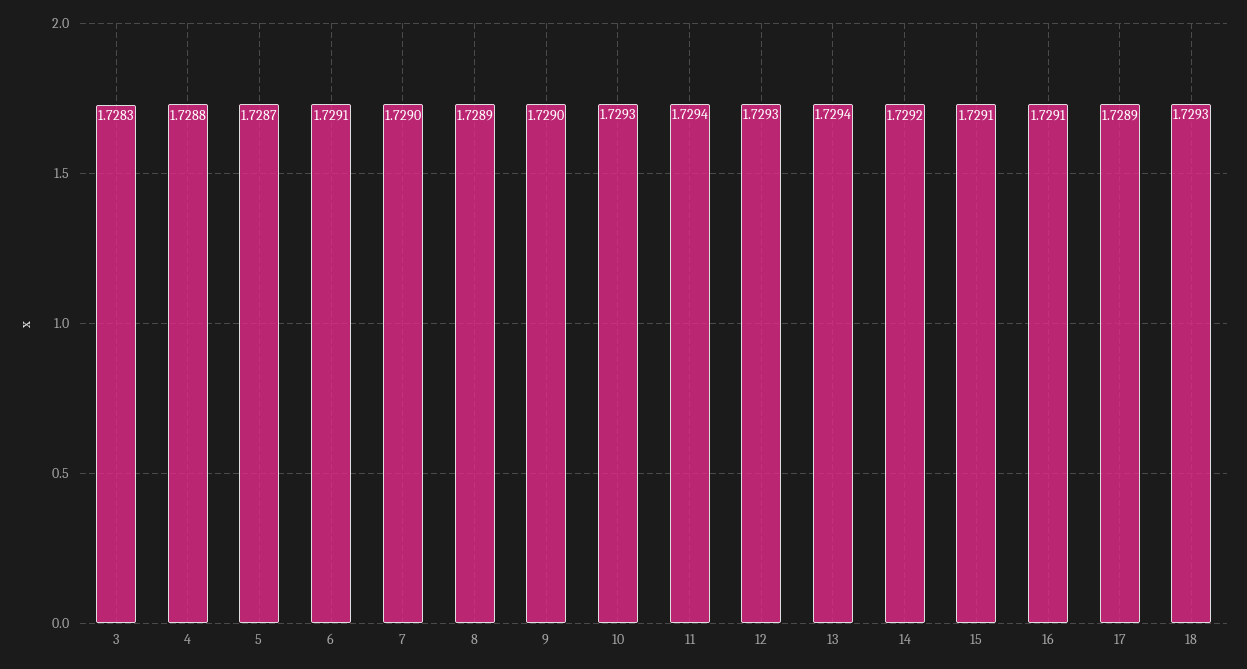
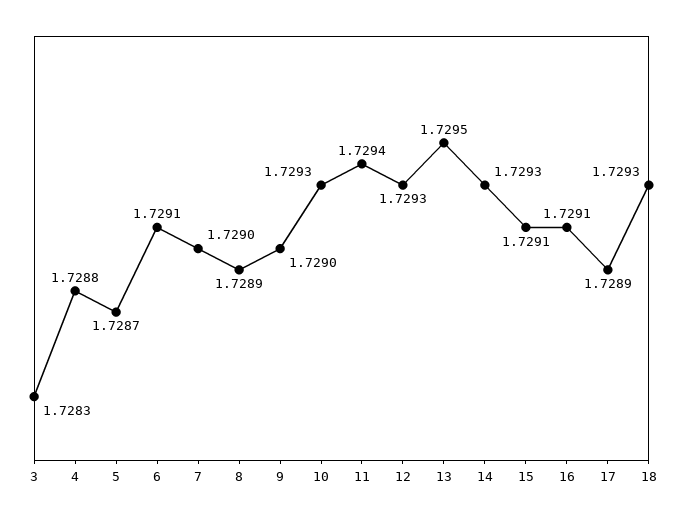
13: 1.7294 -> 1.7295
14: 1.7292 -> 1.7293

